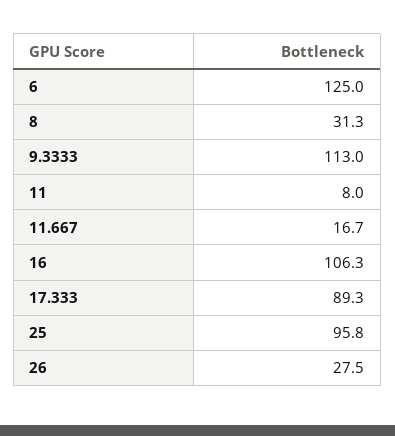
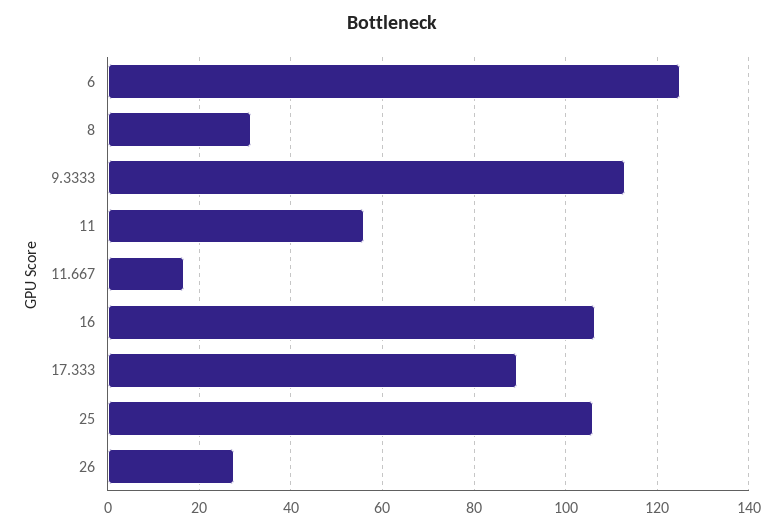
11: 8 -> 56
25: 95.8 -> 106

